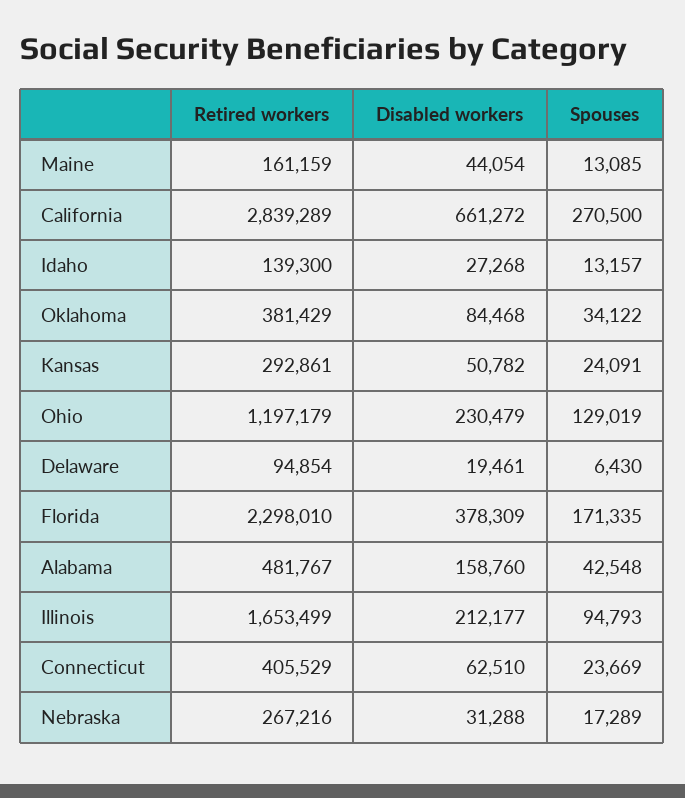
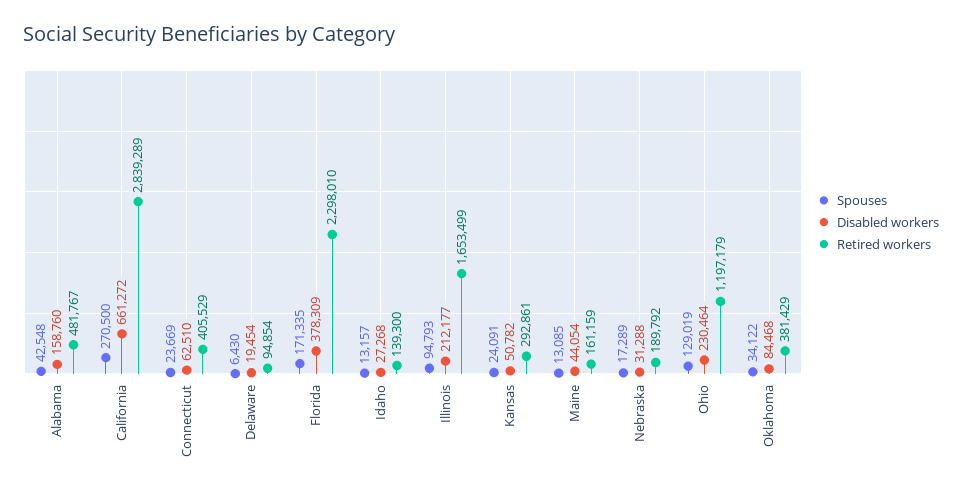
Disabled workers, Ohio: 230479 -> 230464
Disabled workers, Delaware: 19461 -> 19454
Retired workers, Nebraska: 267216 -> 189792

